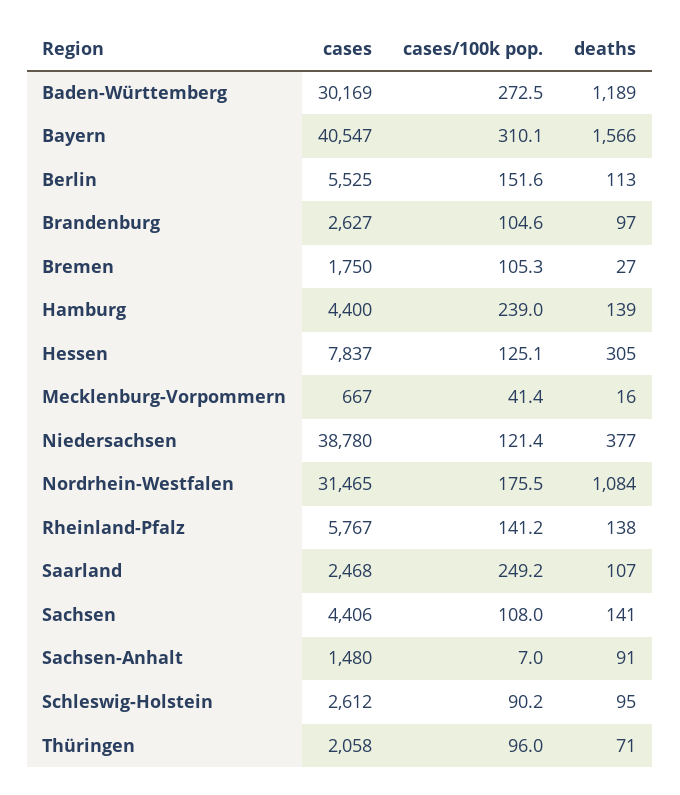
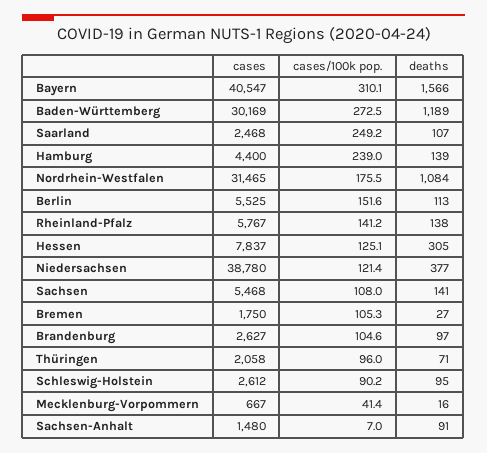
cases, Sachsen: 4406 -> 5468

